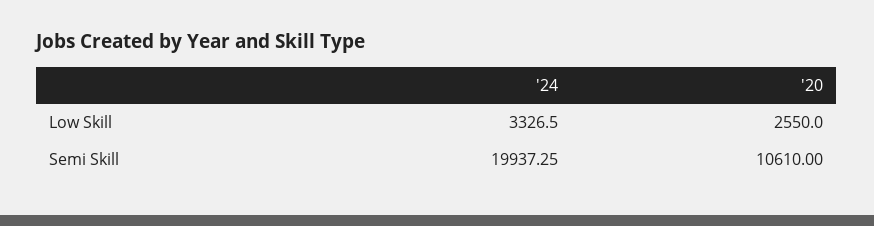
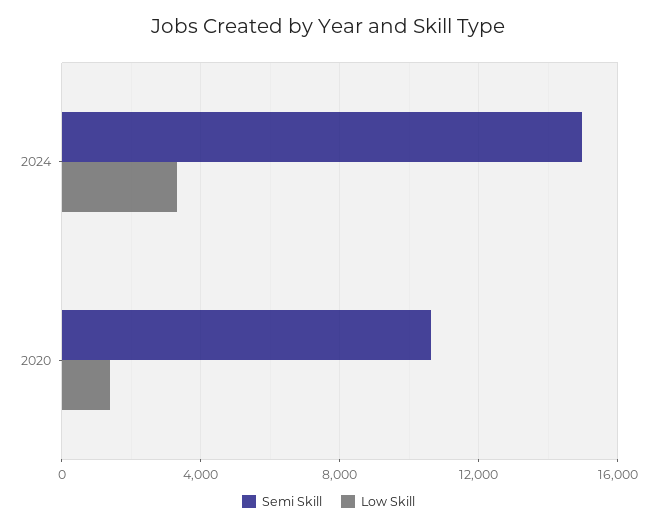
Low Skill, '20: 2550 -> 1500
Semi Skill, '24: 19937.25 -> 15000

